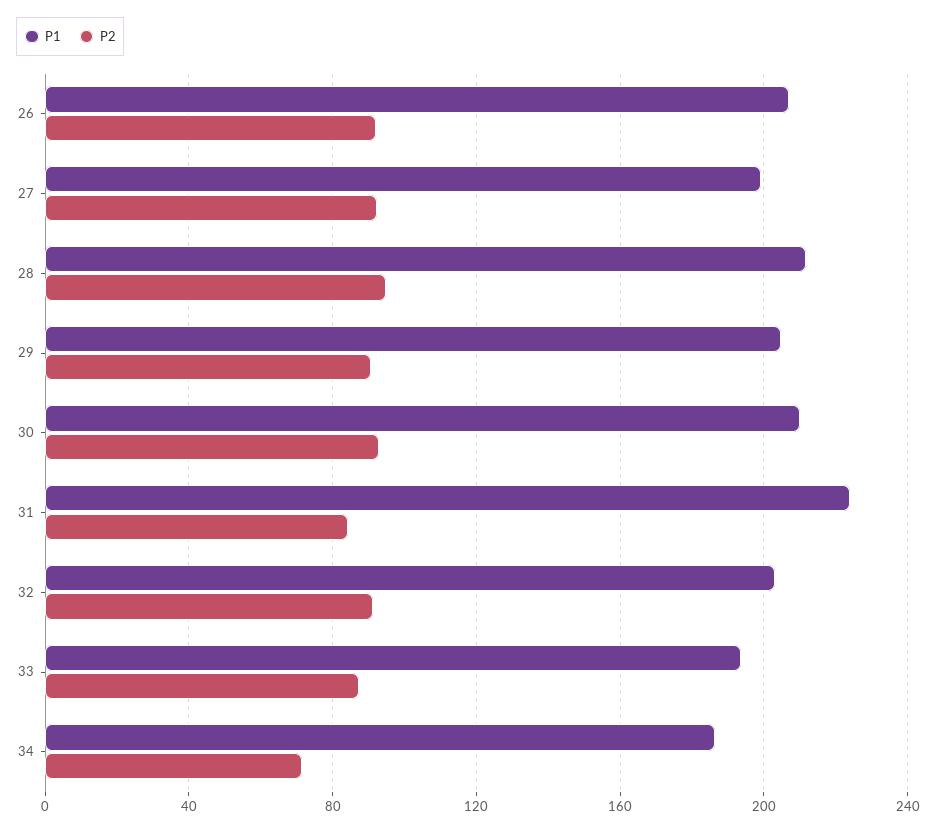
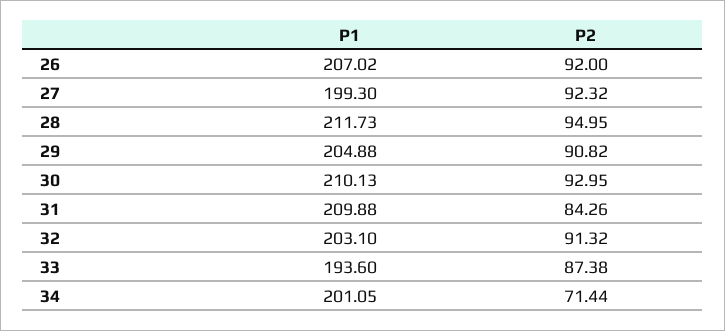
P1, 31: 225 -> 209.88
P1, 34: 185 -> 201.05

